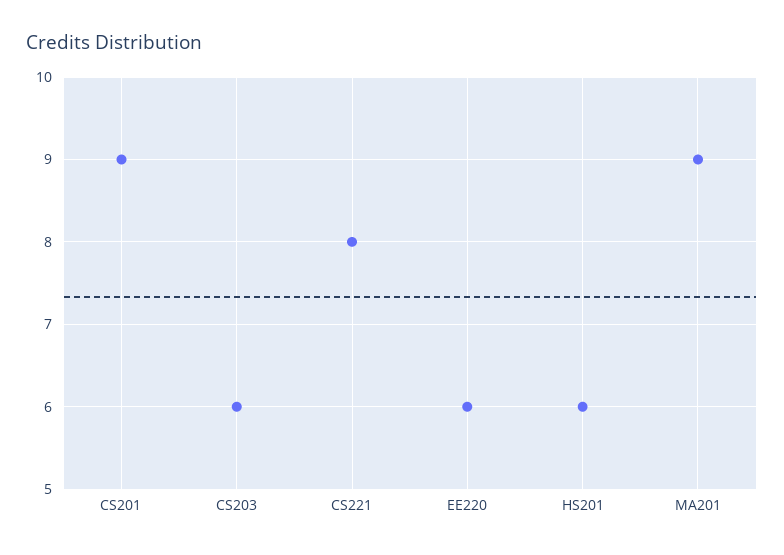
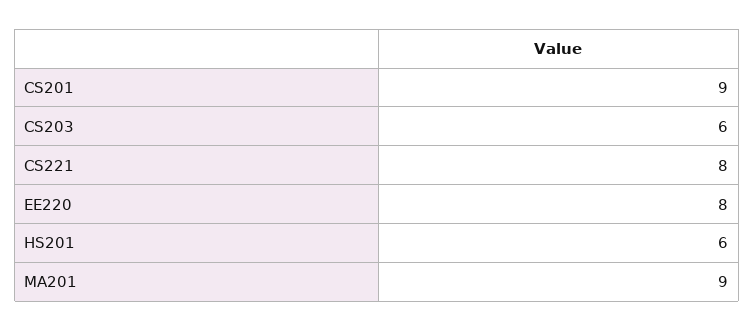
EE220: 6 -> 8

